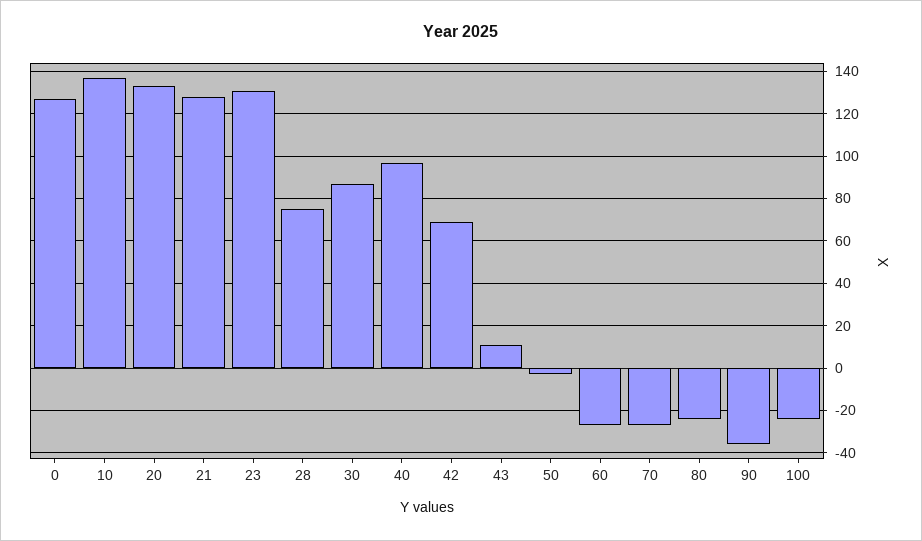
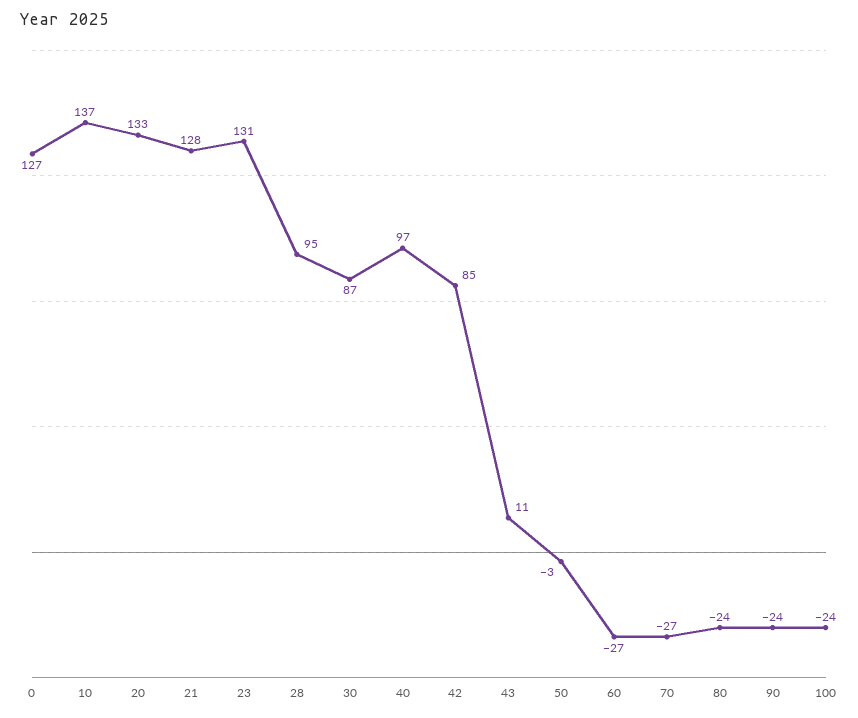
28: 75 -> 95
42: 70 -> 85
90: -35 -> -24

